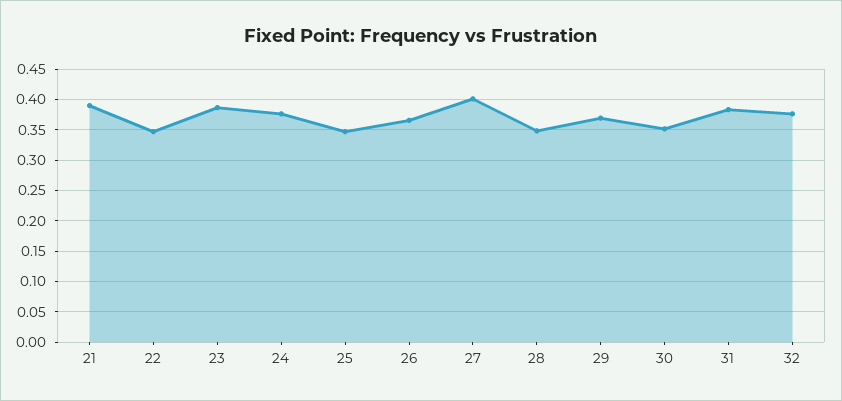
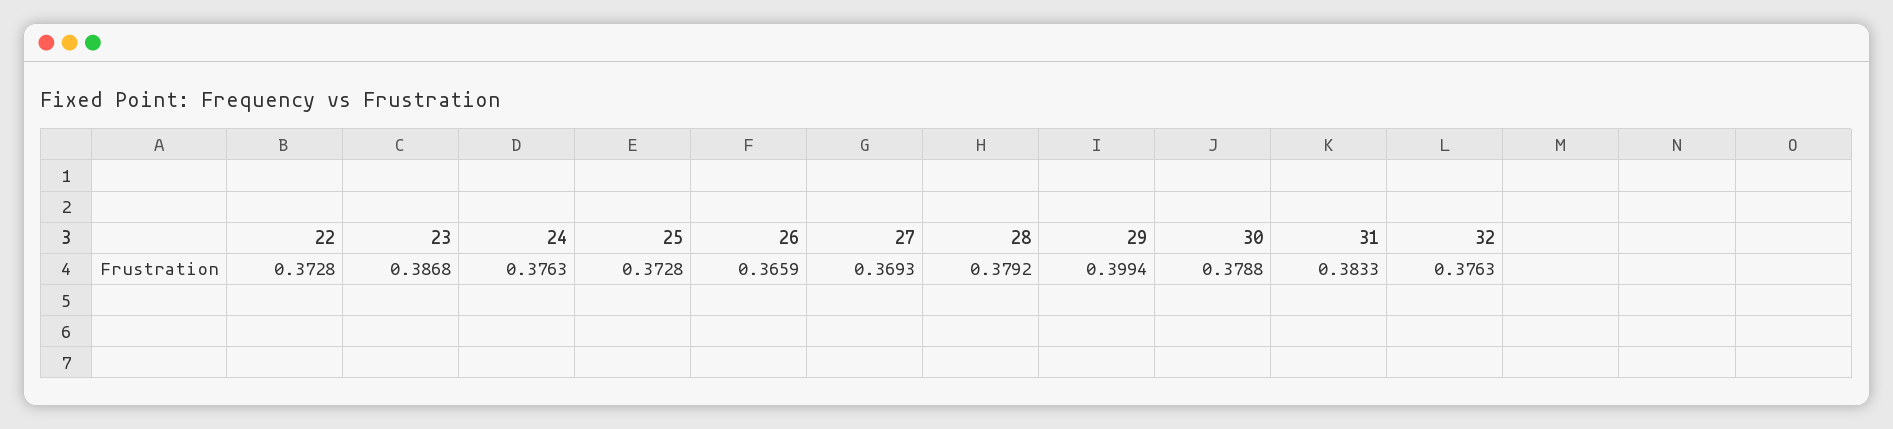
21: 0.39 -> none
22: 0.35 -> 0.3728
25: 0.35 -> 0.3728
27: 0.4 -> 0.3693
28: 0.35 -> 0.3792
29: 0.37 -> 0.3994
30: 0.35 -> 0.3788

